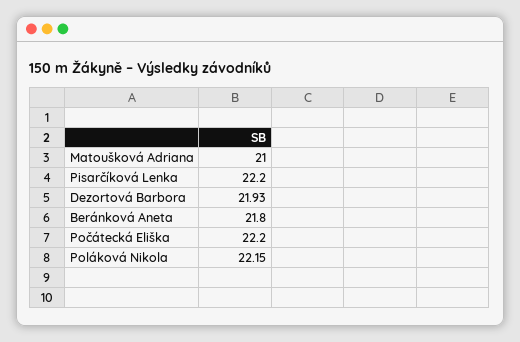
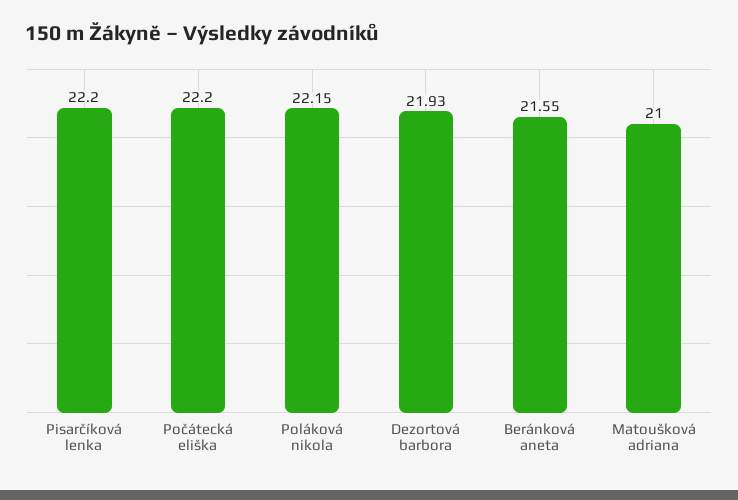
Beránková Aneta: 21.8 -> 21.55

